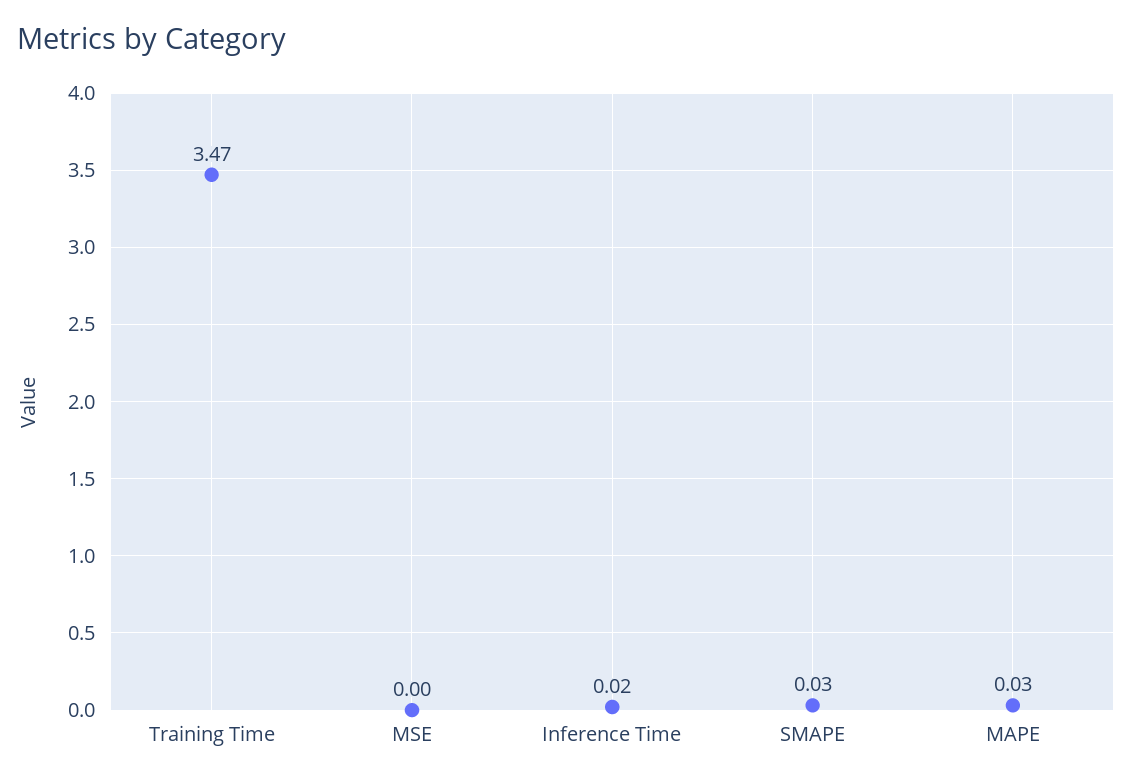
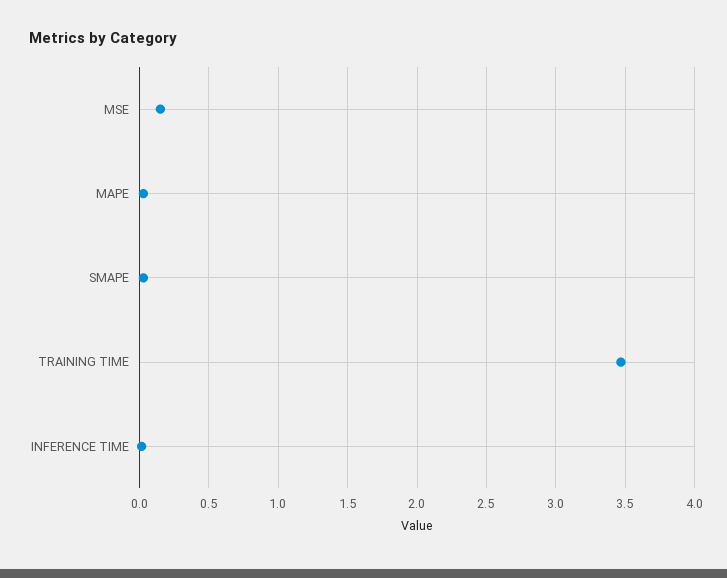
MSE: 0 -> 0.15

